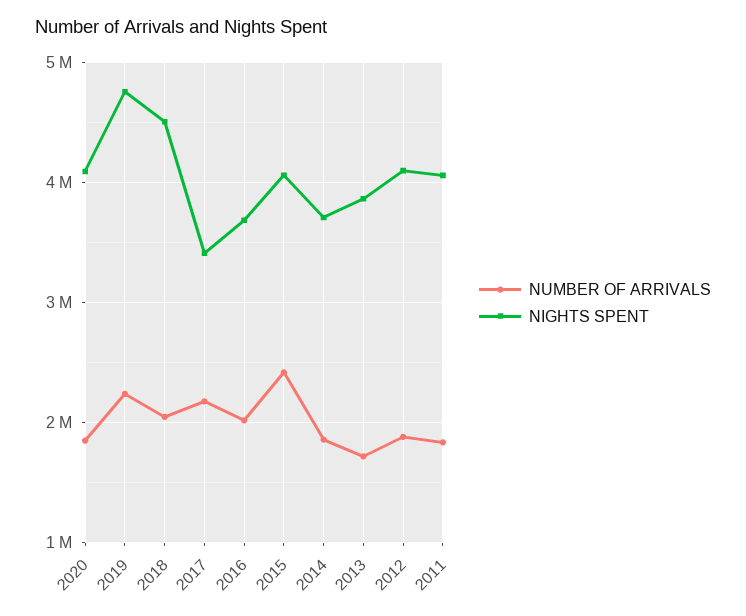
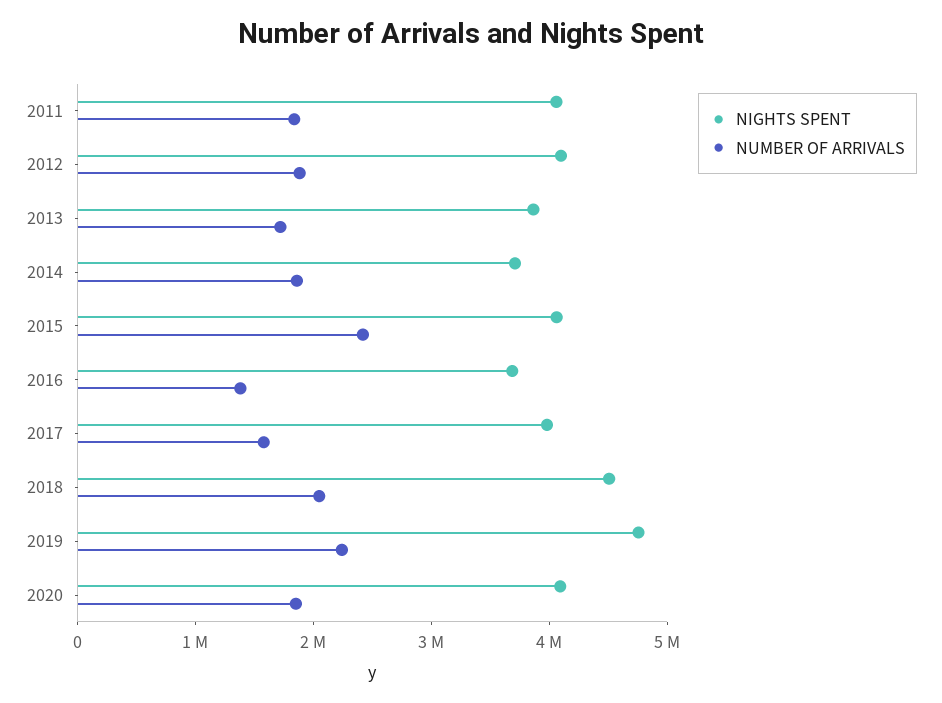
NUMBER OF ARRIVALS, 2017: 2200000 -> 1600000
NIGHTS SPENT, 2017: 3400000 -> 4000000
NUMBER OF ARRIVALS, 2016: 2000000 -> 1400000

